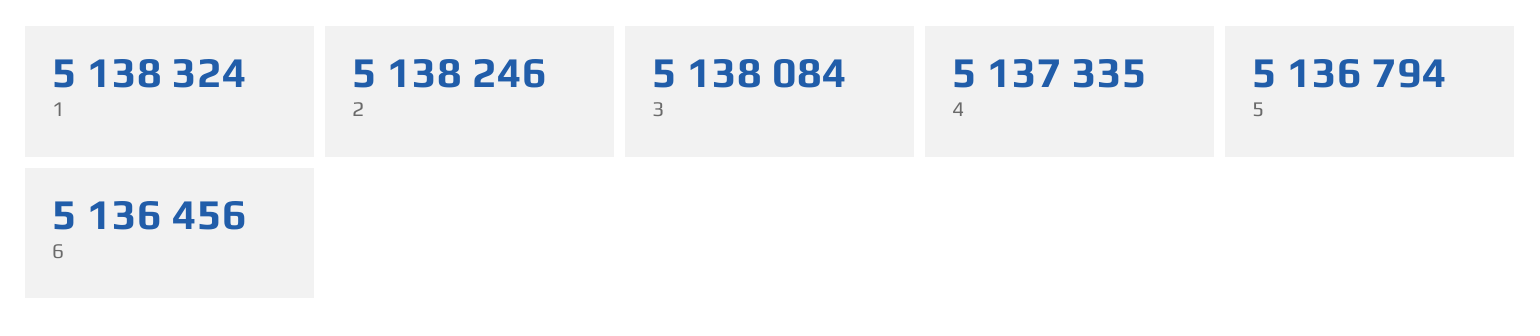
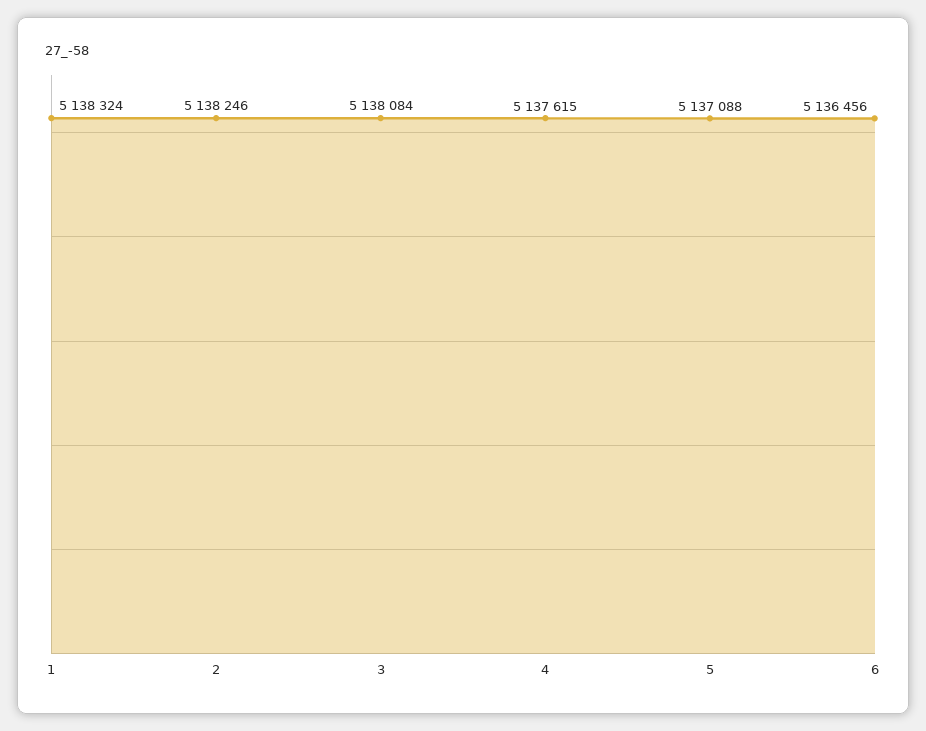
4: 5137335 -> 5137615
5: 5136794 -> 5137088

